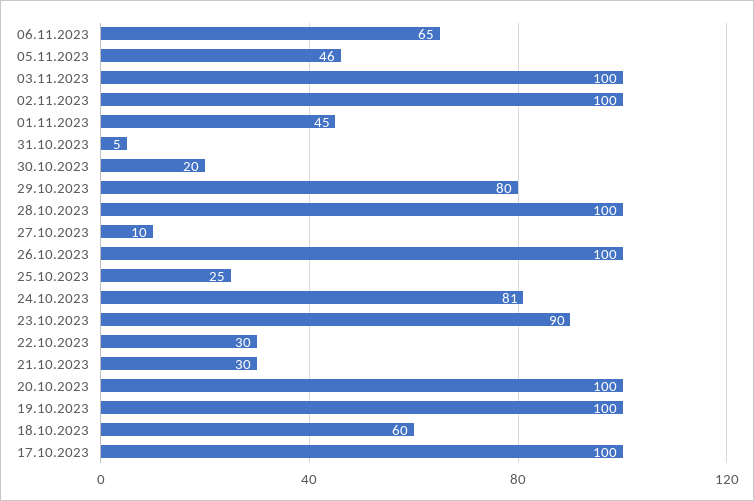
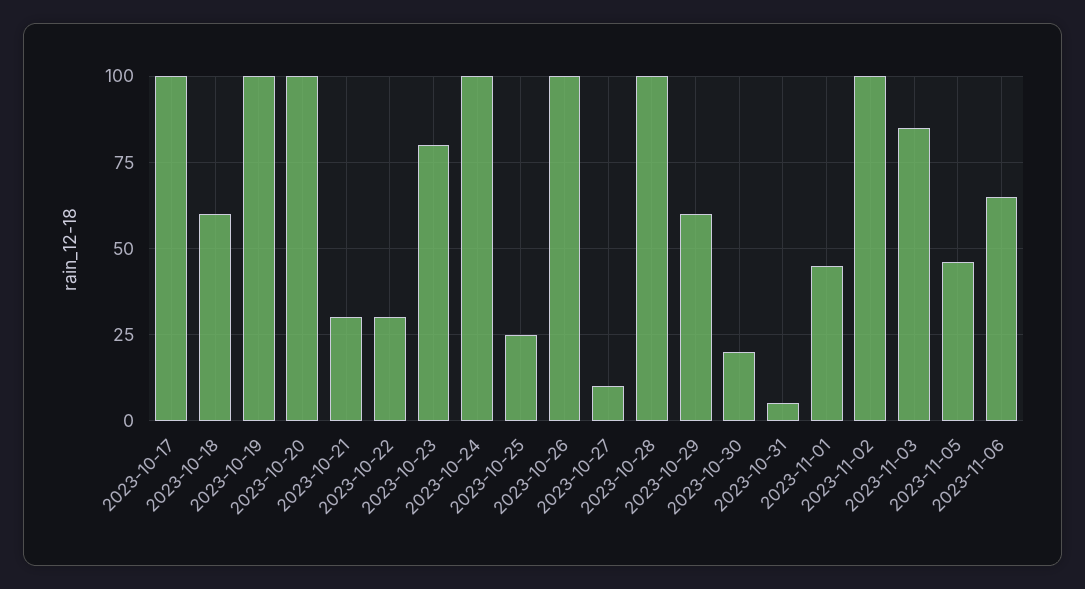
03.11.2023: 100 -> 85
29.10.2023: 80 -> 60
24.10.2023: 81 -> 100
23.10.2023: 90 -> 80

